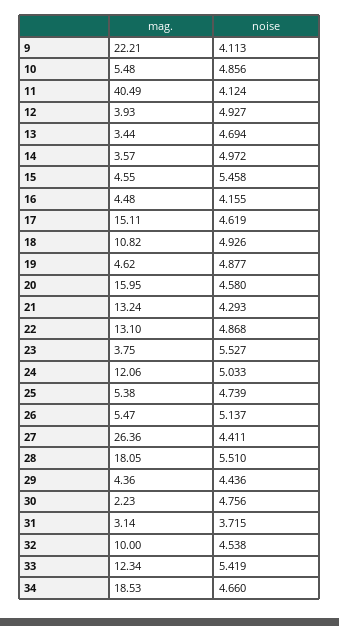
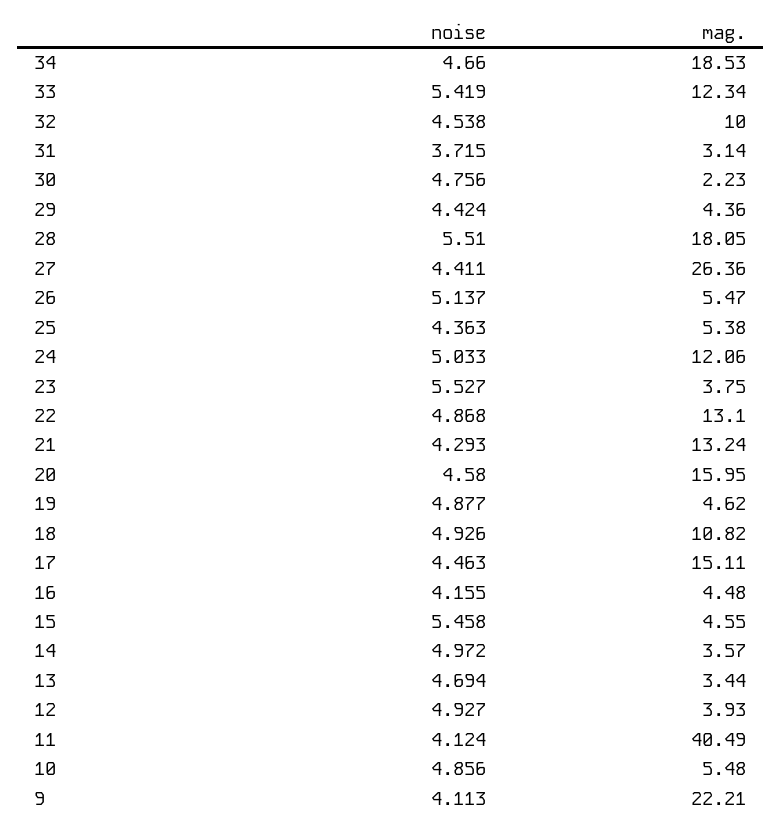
noise, 17: 4.619 -> 4.463
noise, 25: 4.739 -> 4.363
noise, 29: 4.436 -> 4.424

